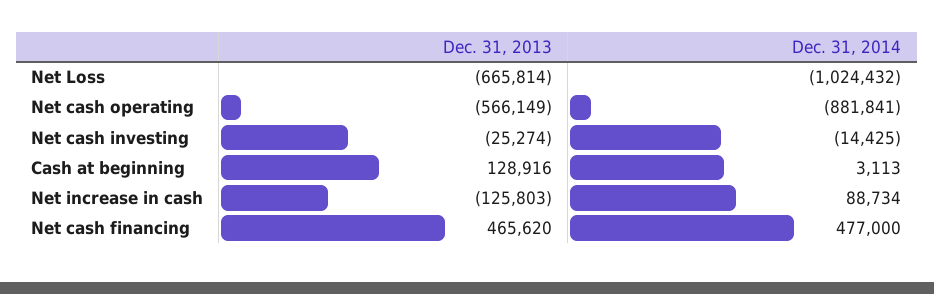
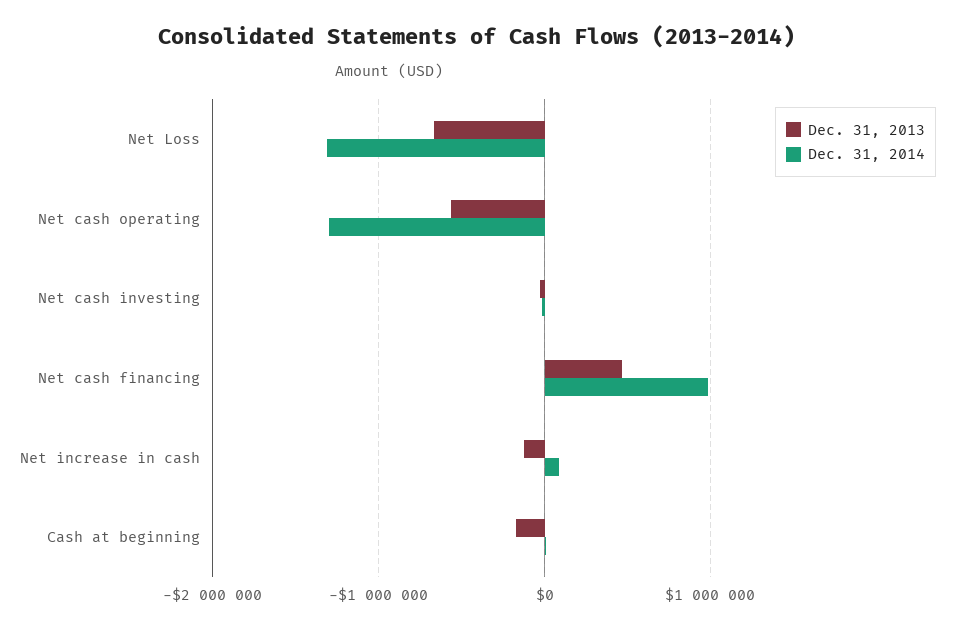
Dec. 31, 2014, Net Loss: -1024432 -> -1300000
Dec. 31, 2014, Net cash operating: -881841 -> -1300000
Dec. 31, 2013, Cash at beginning: 128916 -> -200000
Dec. 31, 2014, Net cash financing: 477000 -> 1000000

